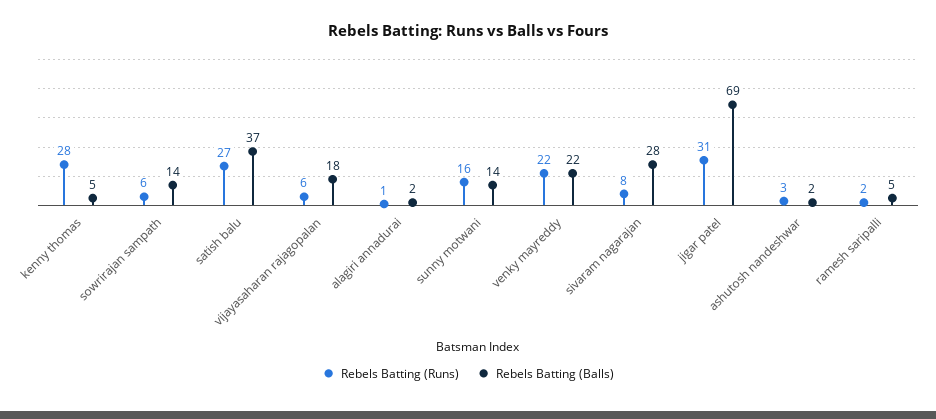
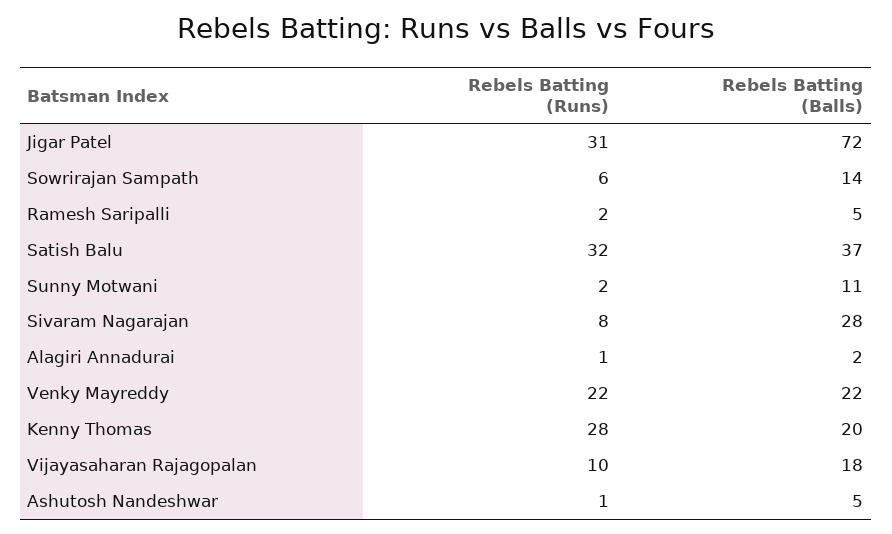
Rebels Batting (Balls), kenny thomas: 5 -> 20
Rebels Batting (Runs), satish balu: 27 -> 32
Rebels Batting (Runs), vijayasaharan rajagopalan: 6 -> 10
Rebels Batting (Runs), sunny motwani: 16 -> 2
Rebels Batting (Balls), sunny motwani: 14 -> 11
Rebels Batting (Balls), jigar patel: 69 -> 72
Rebels Batting (Runs), ashutosh nandeshwar: 3 -> 1
Rebels Batting (Balls), ashutosh nandeshwar: 2 -> 5

